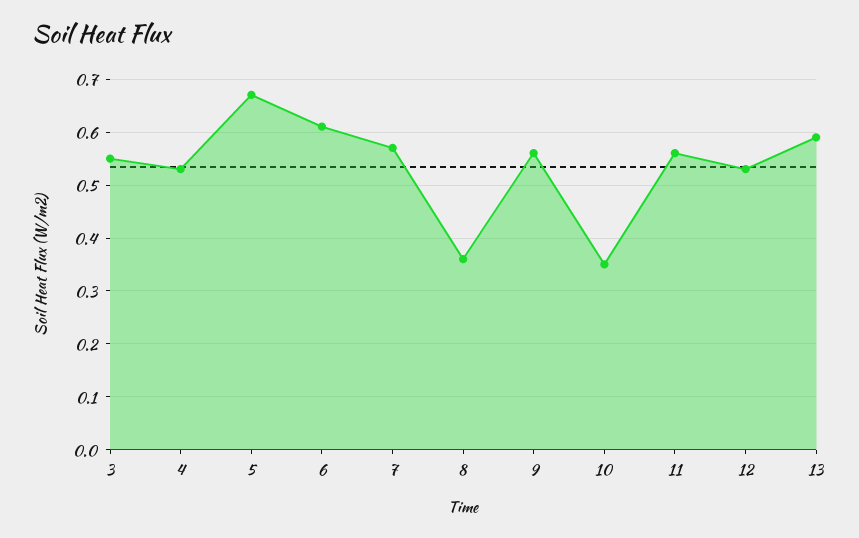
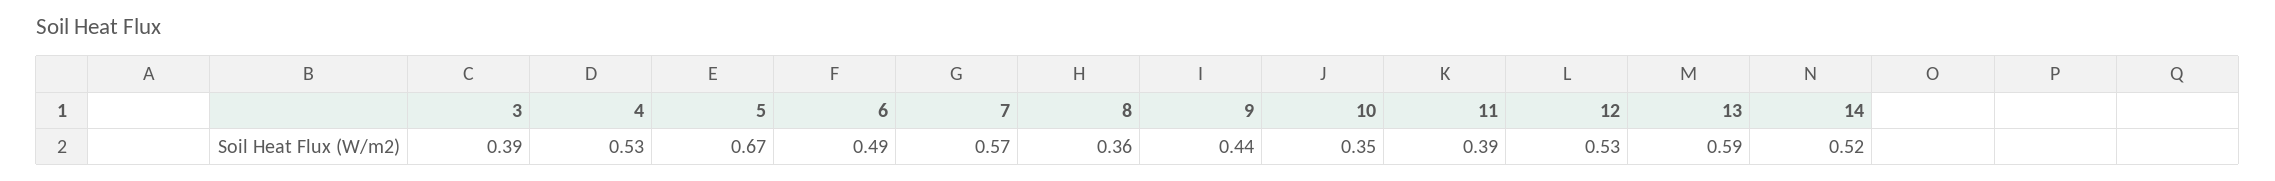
3: 0.55 -> 0.39
6: 0.6 -> 0.49
9: 0.55 -> 0.44
11: 0.55 -> 0.39
14: none -> 0.52

